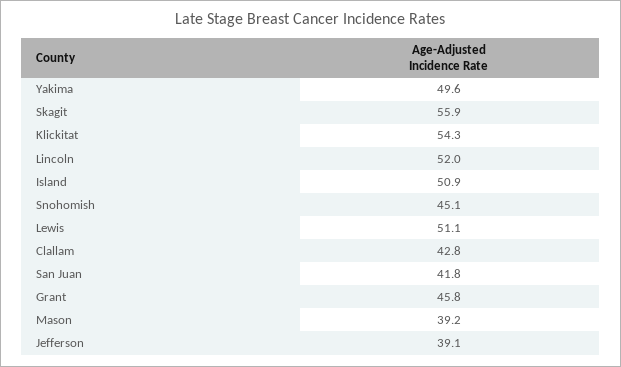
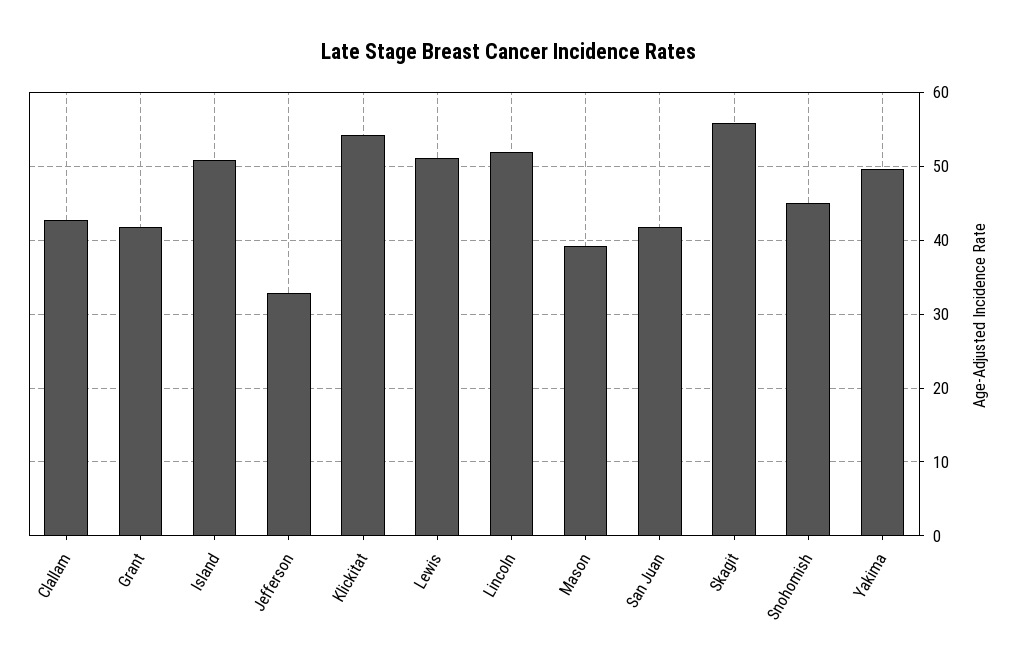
Grant: 45.8 -> 42
Jefferson: 39.1 -> 33

